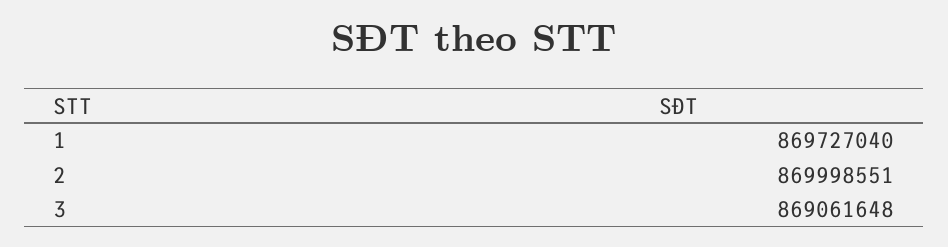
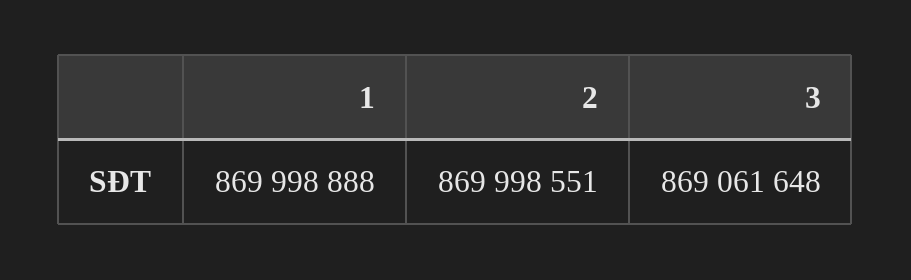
1: 869727040 -> 869998888

